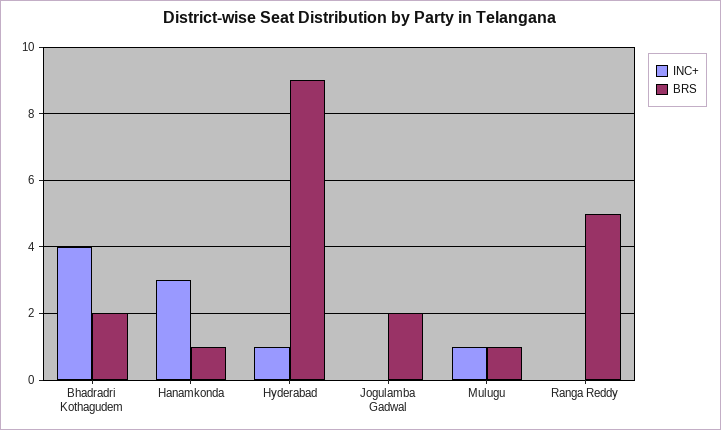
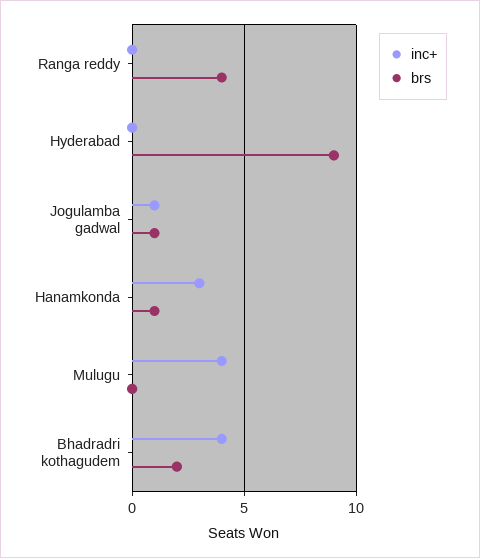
INC+, Hyderabad: 1 -> 0
INC+, Jogulamba Gadwal: 0 -> 1
BRS, Jogulamba Gadwal: 2 -> 1
INC+, Mulugu: 1 -> 4
BRS, Mulugu: 1 -> 0
BRS, Ranga Reddy: 5 -> 4

